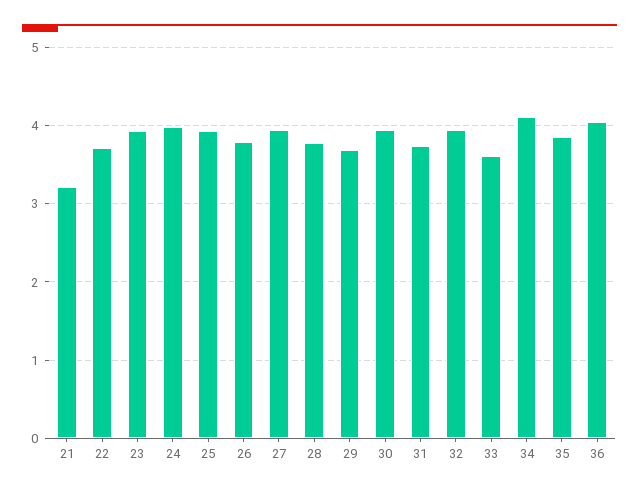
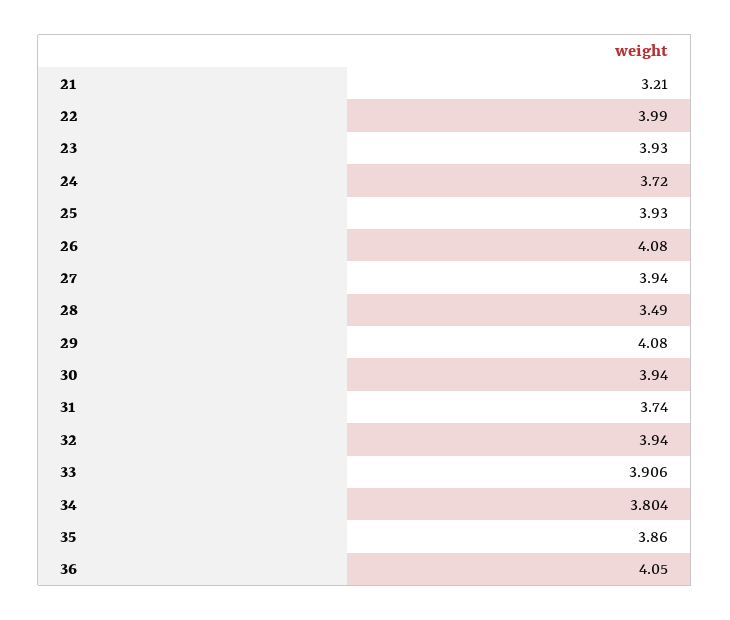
22: 3.7 -> 3.99
24: 4 -> 3.72
26: 3.8 -> 4.08
28: 3.8 -> 3.49
29: 3.7 -> 4.08
33: 3.6 -> 3.906
34: 4.1 -> 3.804

